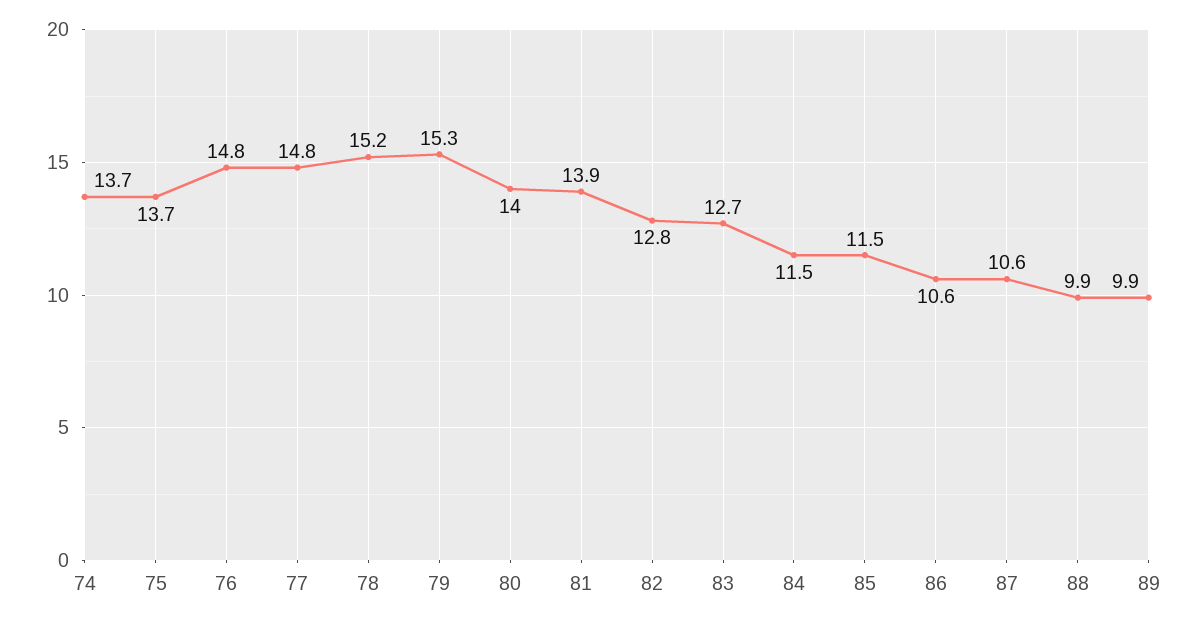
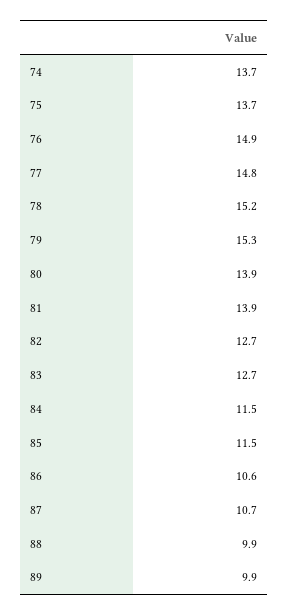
76: 14.8 -> 14.9
80: 14 -> 13.9
82: 12.8 -> 12.7
87: 10.6 -> 10.7

